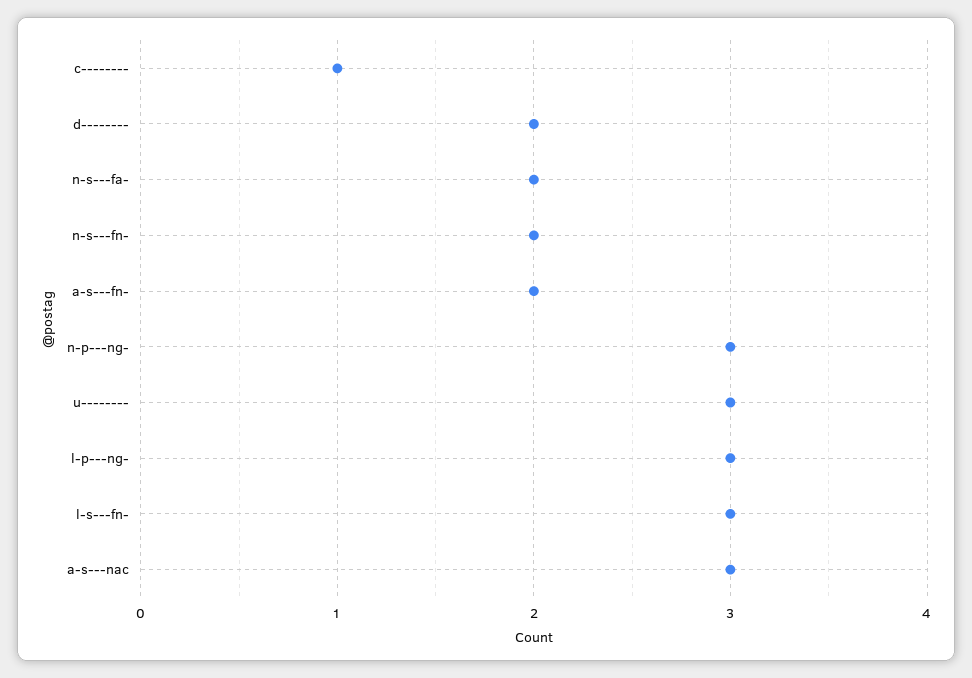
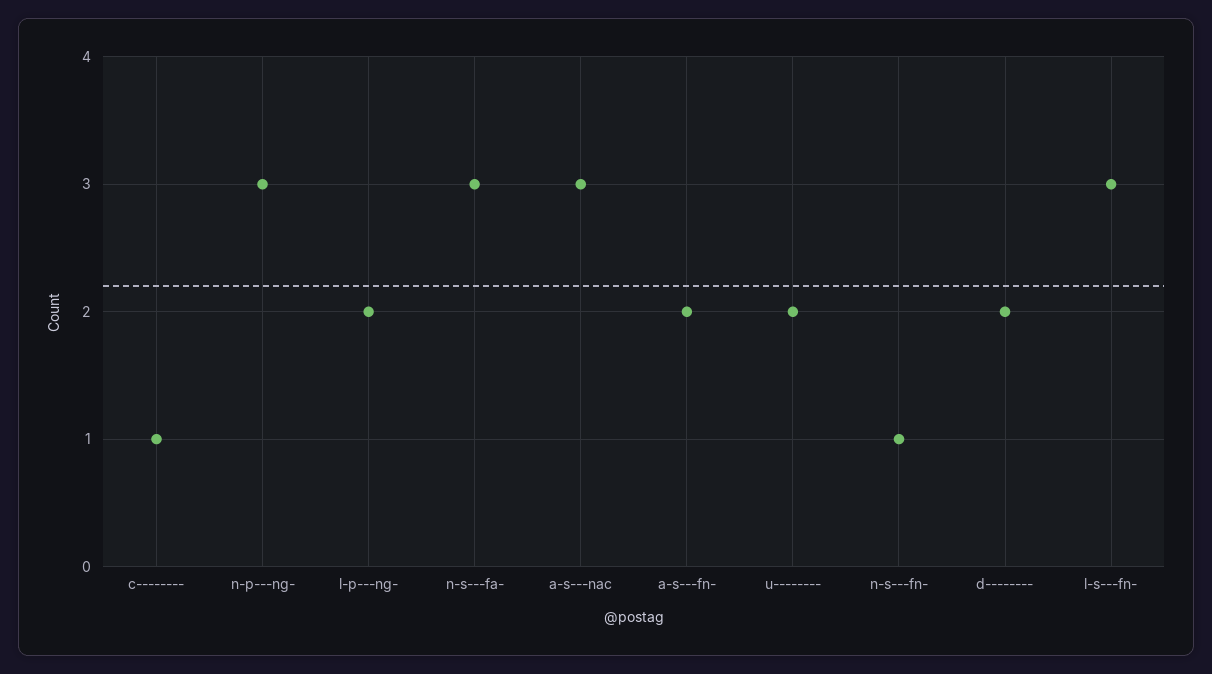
n-s---fa-: 2 -> 3
n-s---fn-: 2 -> 1
u--------: 3 -> 2
l-p---ng-: 3 -> 2

